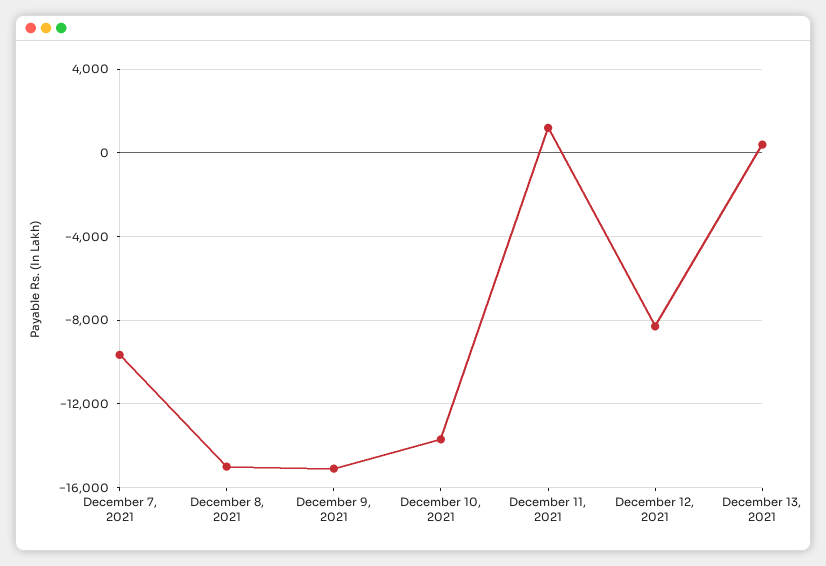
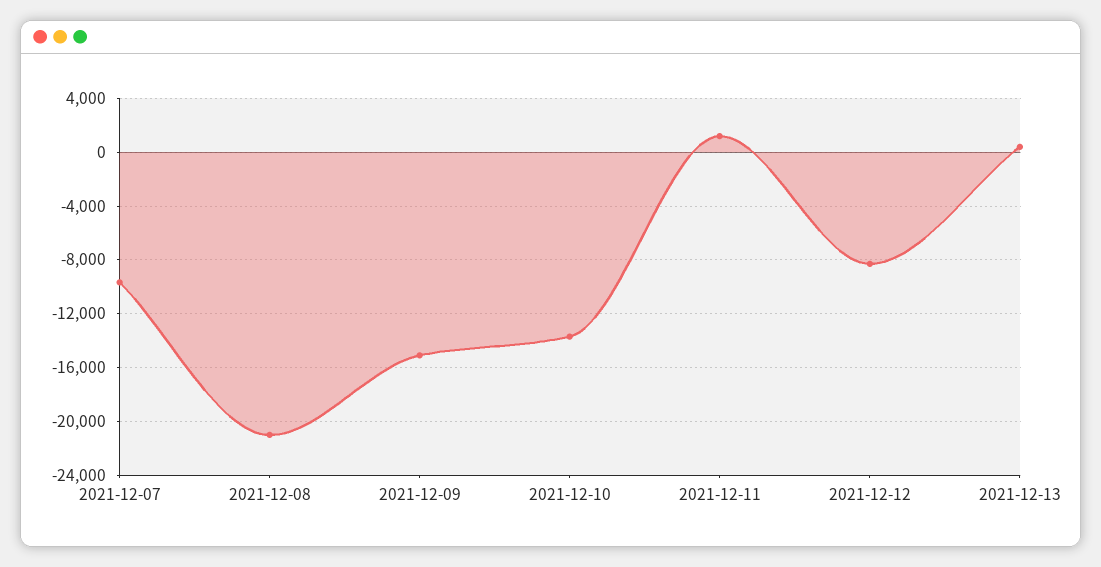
December 8, 2021: -15000 -> -21000

